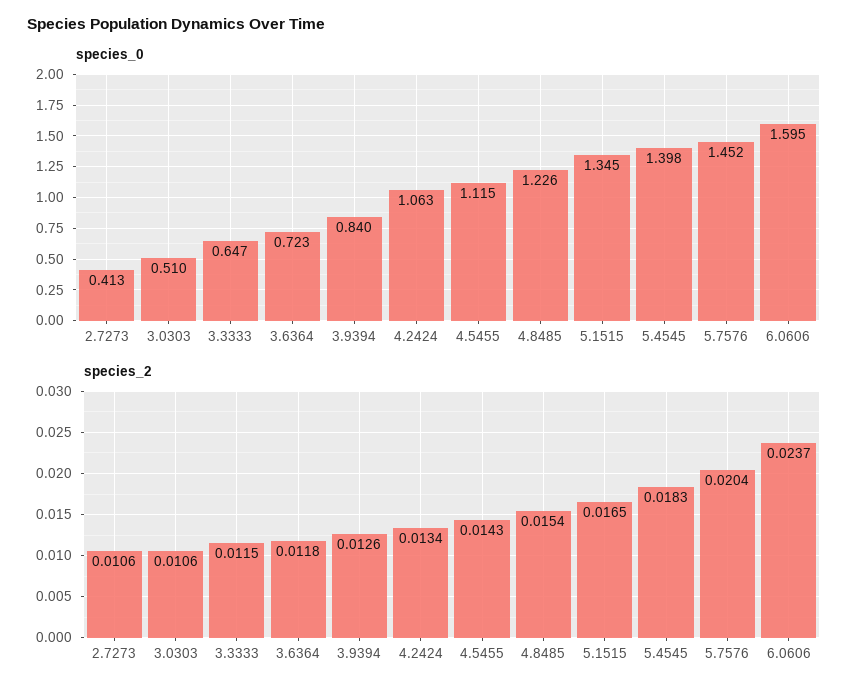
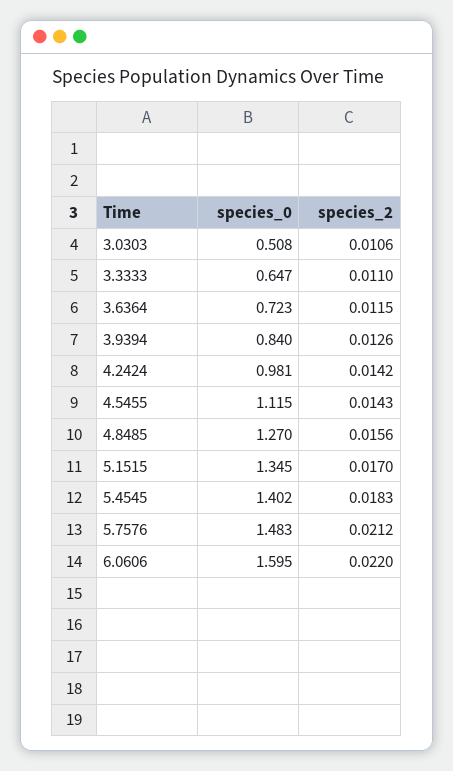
species_0, 2.7273: 0.413 -> none
species_0, 3.0303: 0.51 -> 0.508
species_0, 4.2424: 1.063 -> 0.981
species_0, 4.8485: 1.226 -> 1.27
species_0, 5.4545: 1.398 -> 1.402
species_0, 5.7576: 1.452 -> 1.483
species_2, 2.7273: 0.0106 -> none
species_2, 3.3333: 0.0115 -> 0.011
species_2, 3.6364: 0.0118 -> 0.0115
species_2, 4.2424: 0.0134 -> 0.0142
species_2, 4.8485: 0.0154 -> 0.0156
species_2, 5.1515: 0.0165 -> 0.017
species_2, 5.7576: 0.0204 -> 0.0212
species_2, 6.0606: 0.0237 -> 0.022

